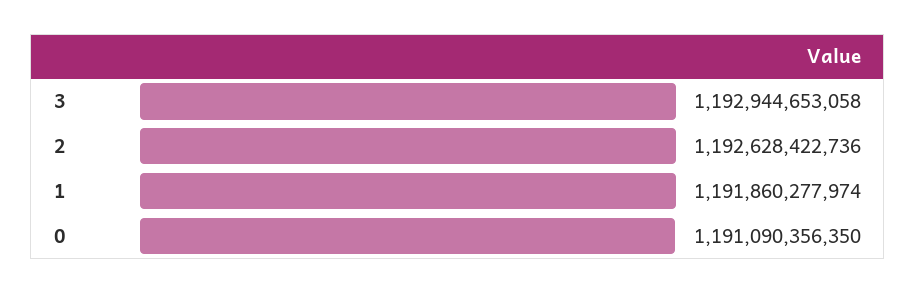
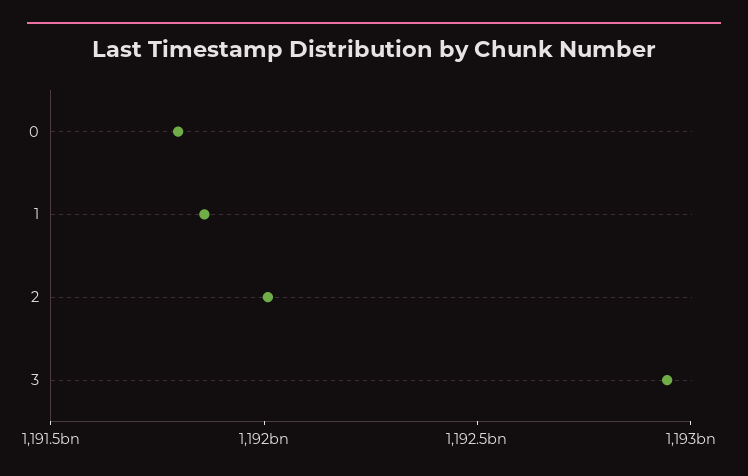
2: 1192628422736 -> 1192000000000
0: 1191090356350 -> 1191800000000

